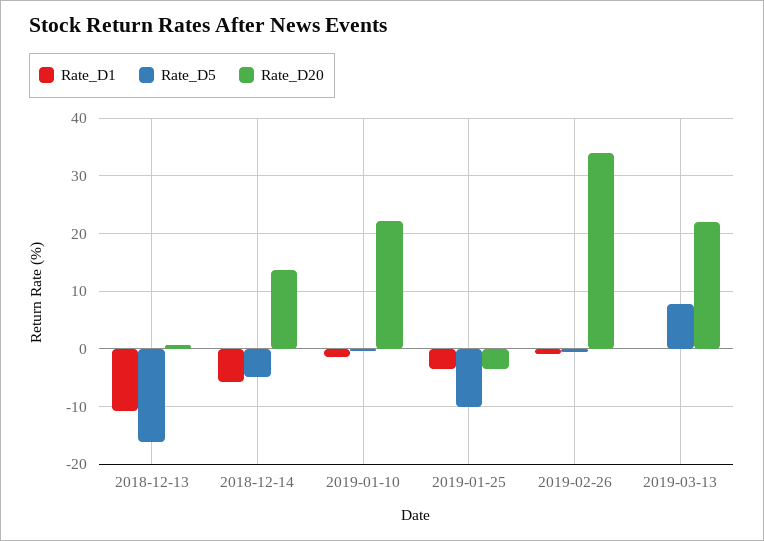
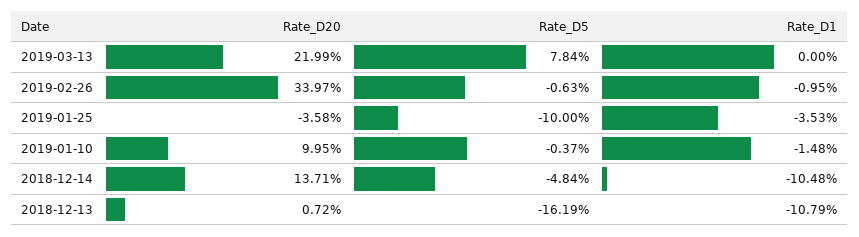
Rate_D1, 2018-12-14: -6 -> -10.48
Rate_D20, 2019-01-10: 22 -> 9.95

